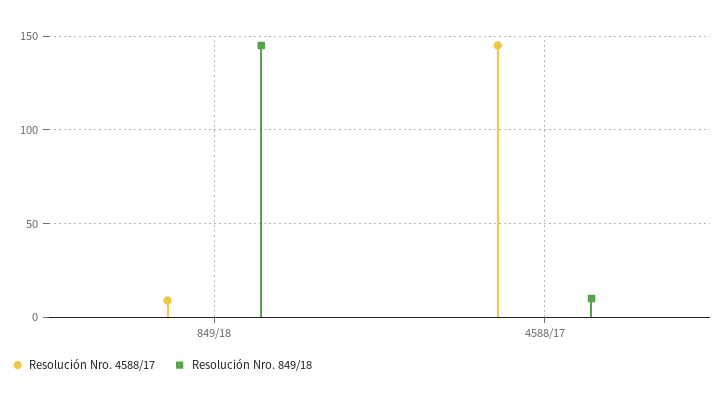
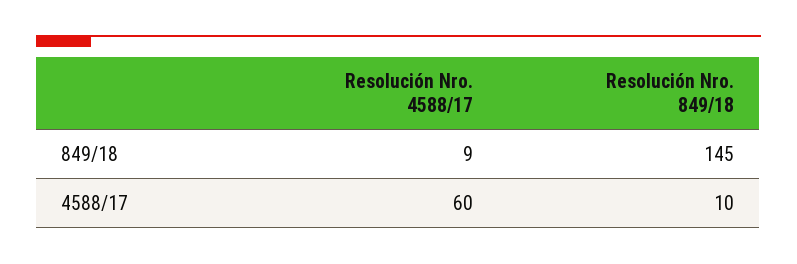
Resolución Nro. 4588/17, 4588/17: 145 -> 60

